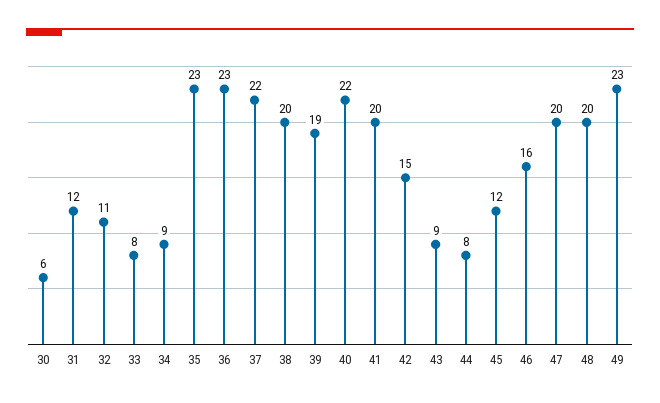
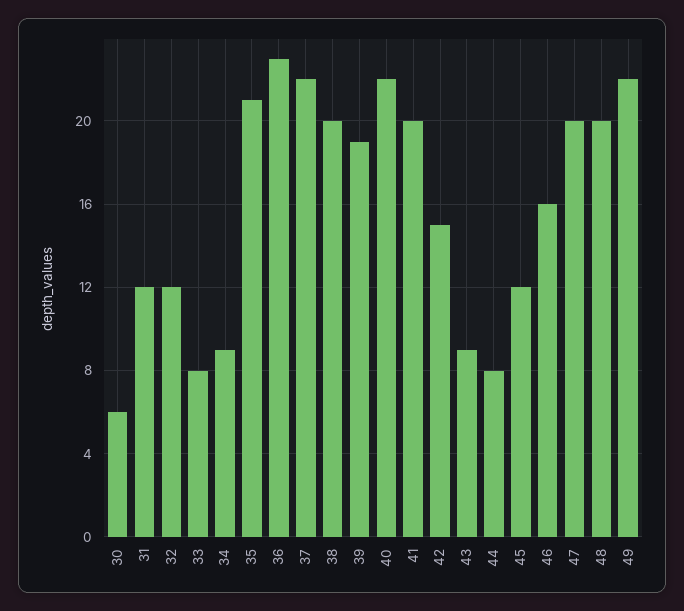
32: 11 -> 12
35: 23 -> 21
49: 23 -> 22

